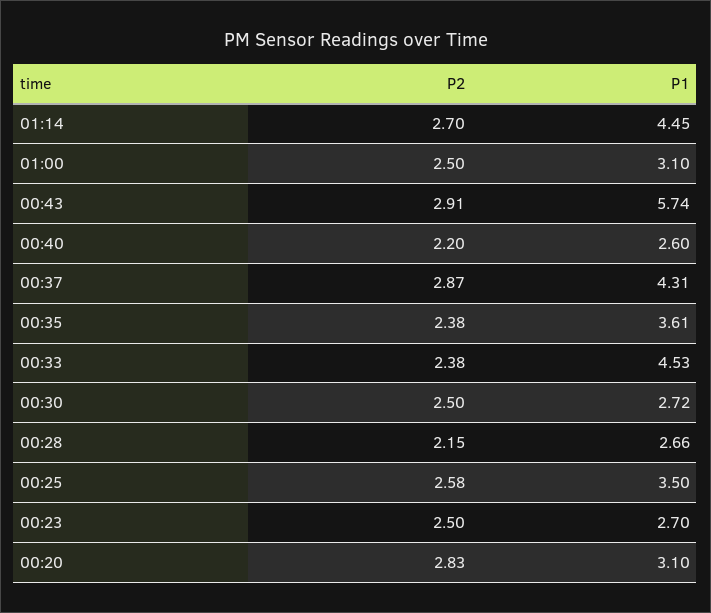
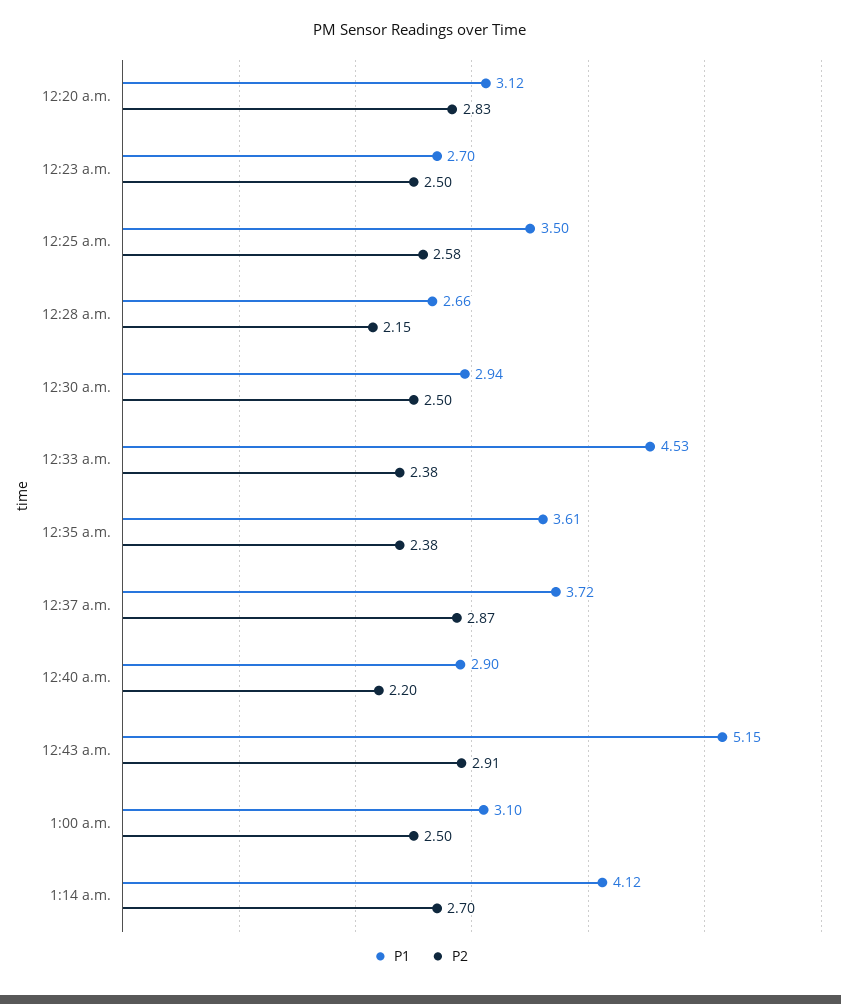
P1, 01:14: 4.45 -> 4.12
P1, 00:43: 5.74 -> 5.15
P1, 00:40: 2.6 -> 2.9
P1, 00:37: 4.31 -> 3.72
P1, 00:30: 2.72 -> 2.94
P1, 00:20: 3.1 -> 3.12

